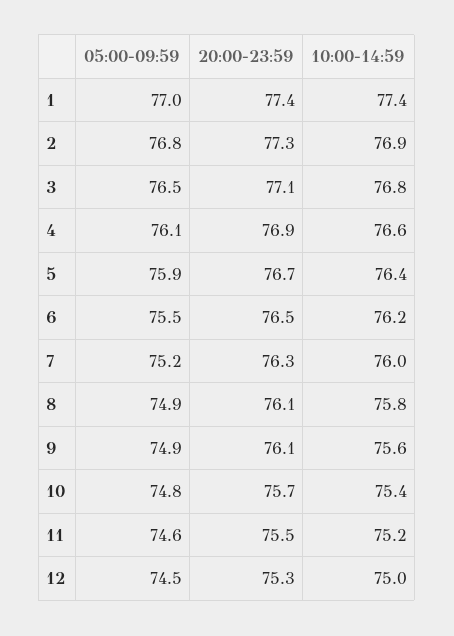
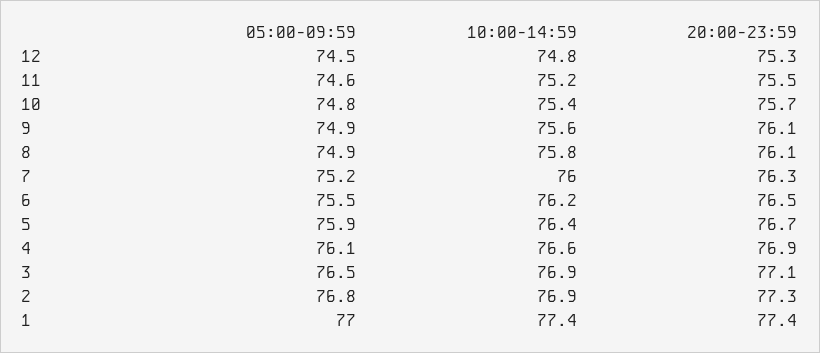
10:00-14:59, 3: 76.8 -> 76.9
10:00-14:59, 12: 75 -> 74.8

